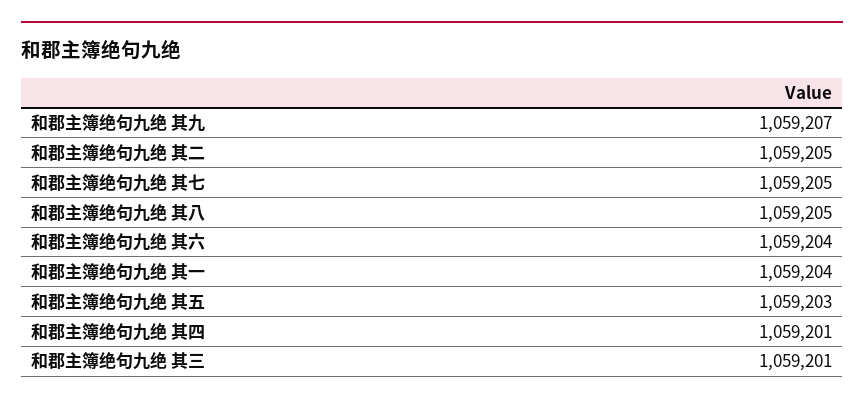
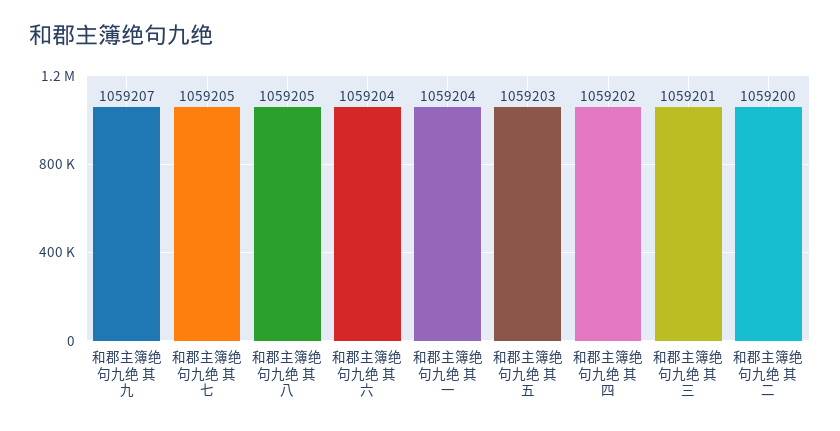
和郡主簿绝句九绝 其二: 1059205 -> 1059200
和郡主簿绝句九绝 其四: 1059201 -> 1059202

